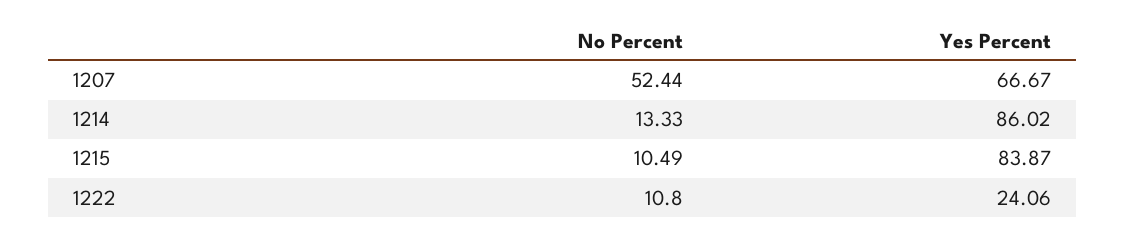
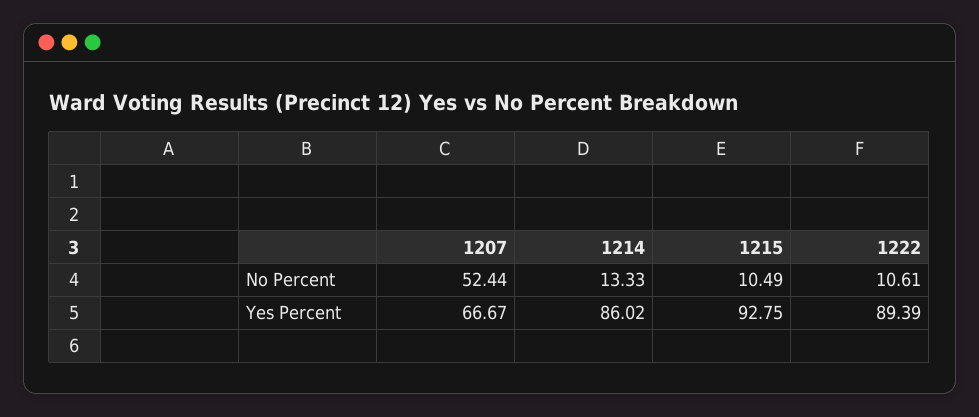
Yes Percent, 1215: 83.87 -> 92.75
No Percent, 1222: 10.8 -> 10.61
Yes Percent, 1222: 24.06 -> 89.39

